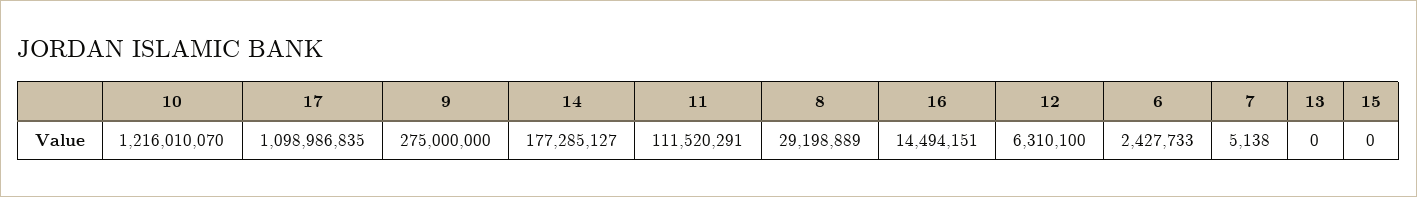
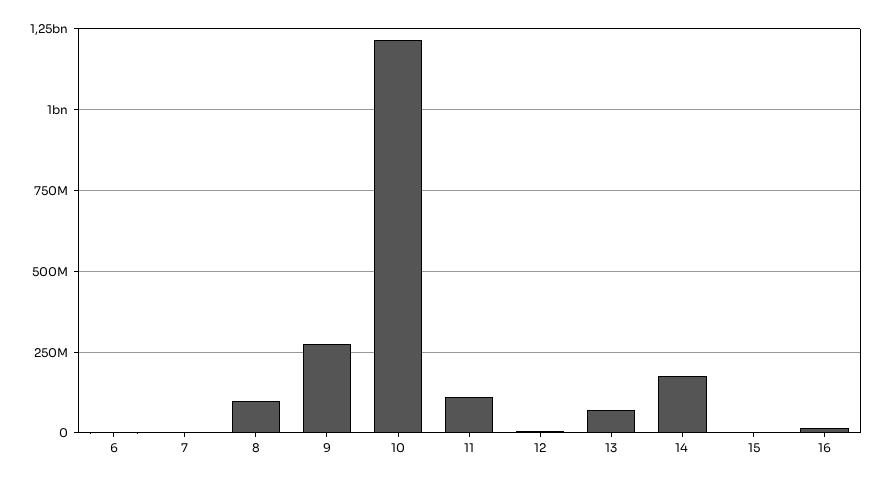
17: 1098986835 -> none
8: 29198889 -> 100000000
13: 0 -> 75000000

